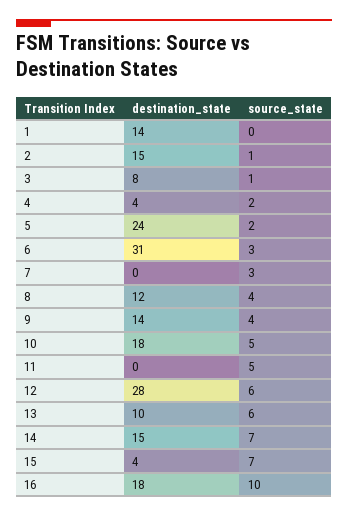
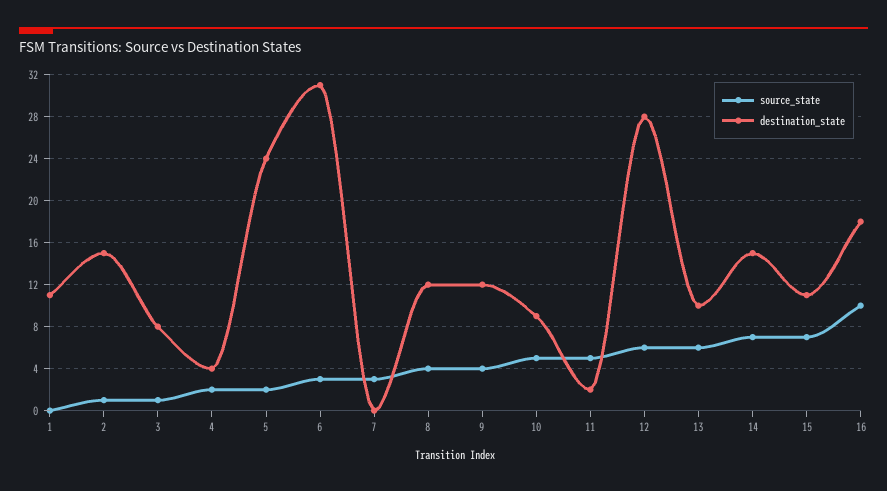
destination_state, 1: 14 -> 11
destination_state, 9: 14 -> 12
destination_state, 10: 18 -> 9
destination_state, 11: 0 -> 2
destination_state, 15: 4 -> 11

